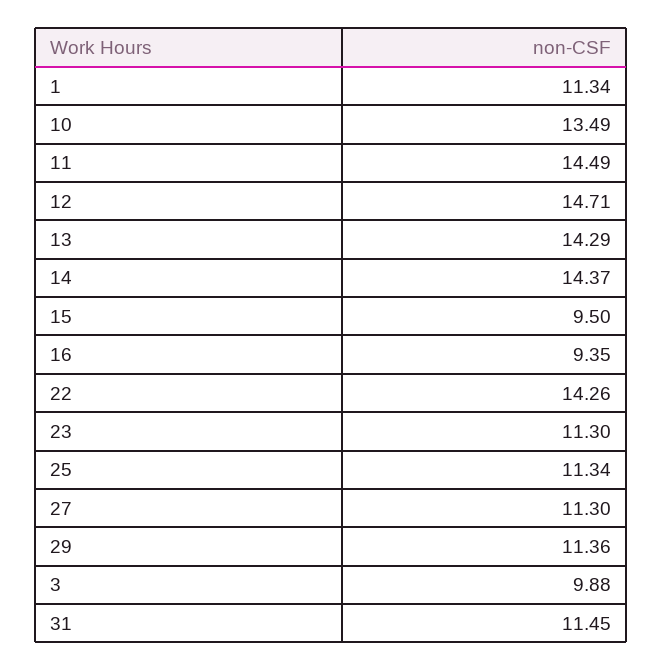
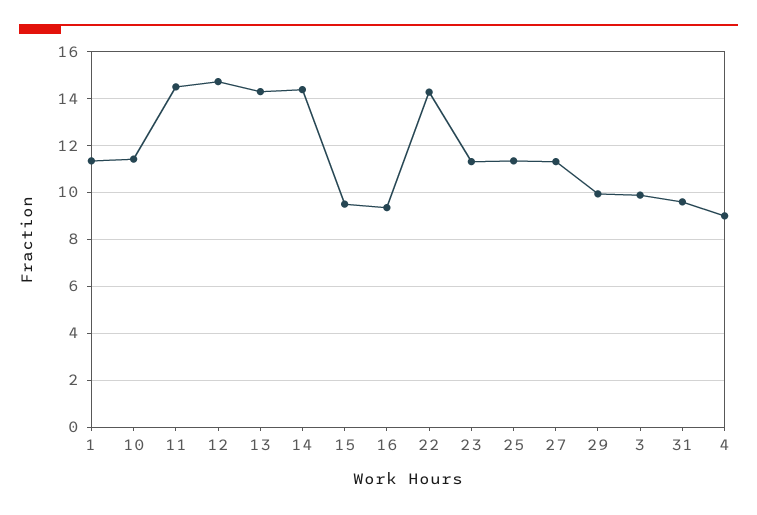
10: 13.49 -> 11.5
29: 11.36 -> 10
31: 11.45 -> 9.5
4: none -> 9

